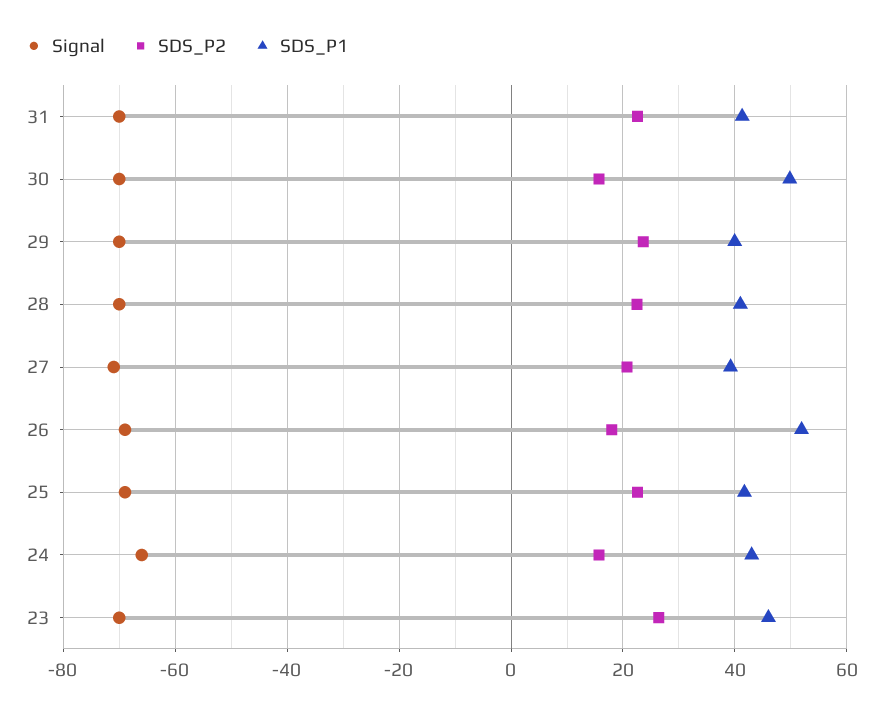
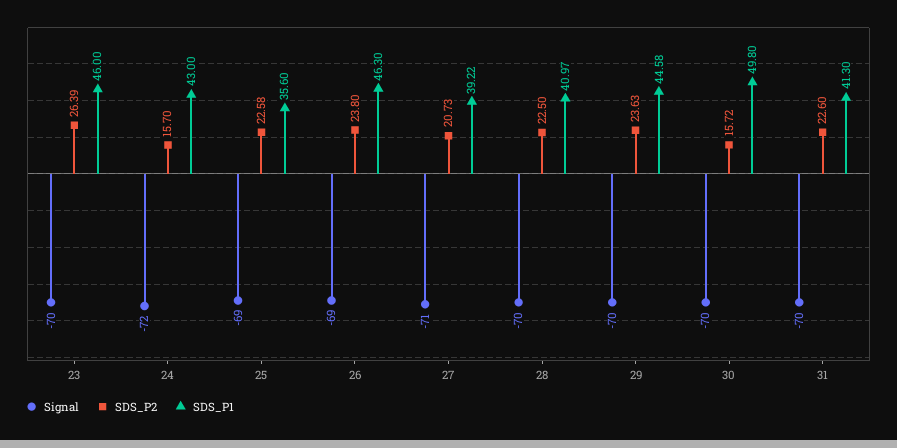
SDS_P1, 29: 40 -> 44.58
SDS_P2, 26: 18 -> 23.8
SDS_P1, 26: 52 -> 46.3
SDS_P1, 25: 42 -> 35.6
Signal, 24: -66 -> -72

